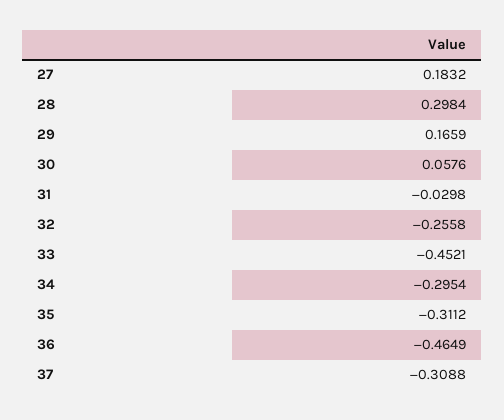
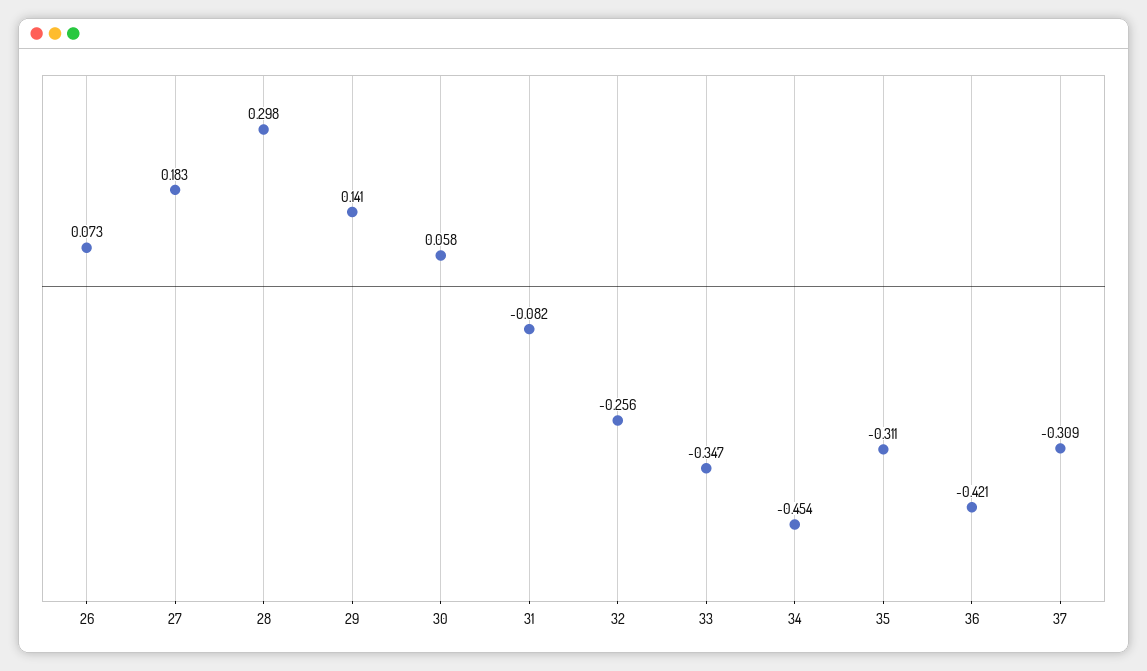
29: 0.1659 -> 0.141
31: -0.0298 -> -0.082
33: -0.4521 -> -0.347
34: -0.2954 -> -0.454
36: -0.4649 -> -0.421
26: none -> 0.073

